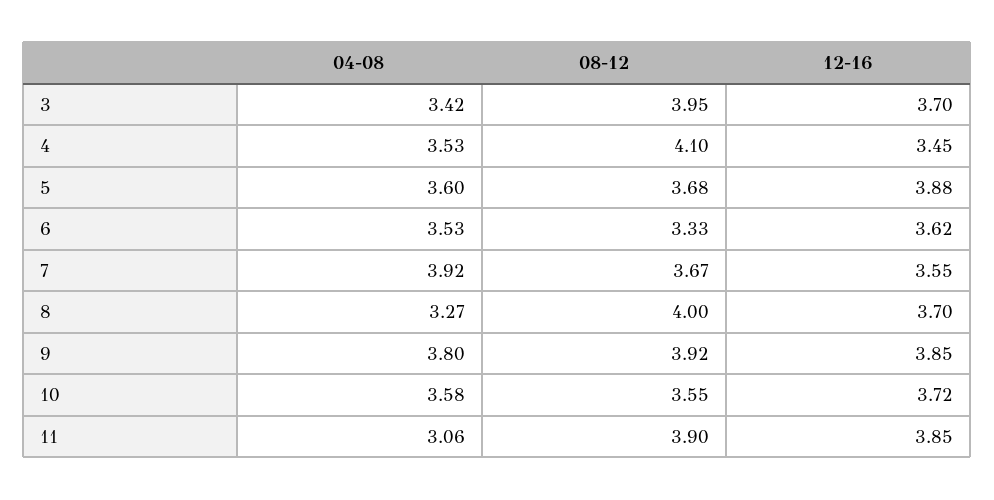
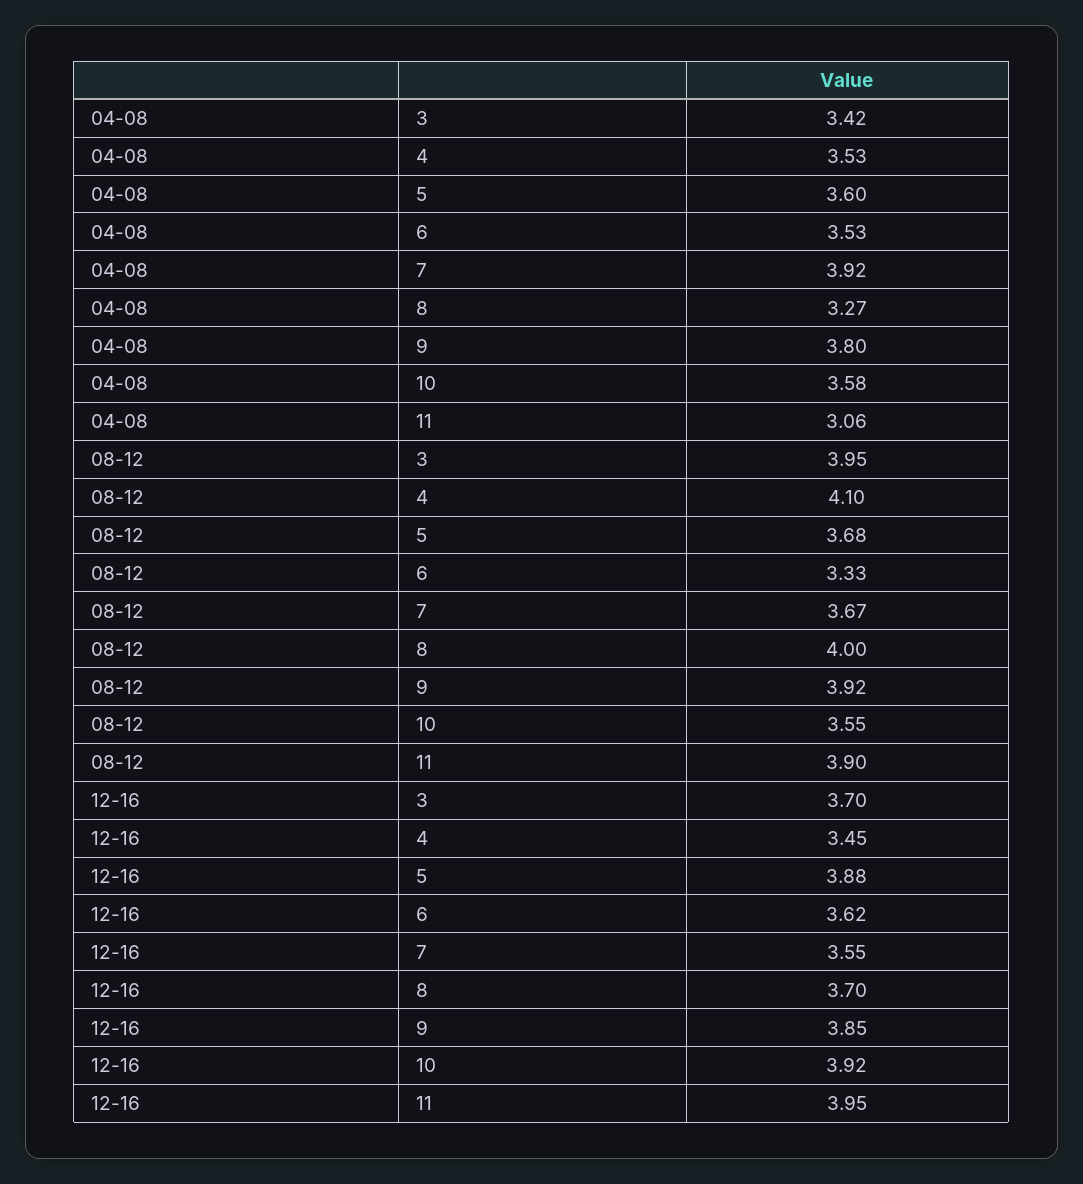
12-16, 10: 3.72 -> 3.92
12-16, 11: 3.85 -> 3.95

